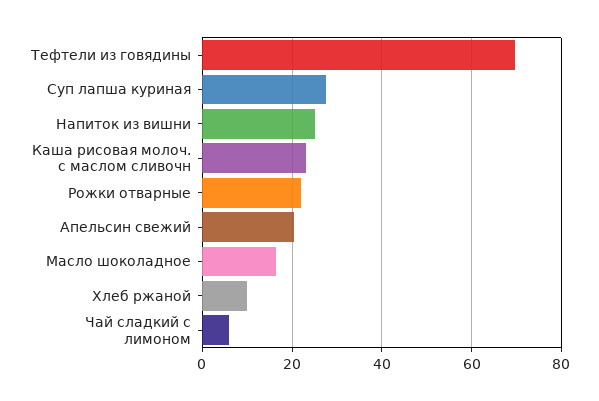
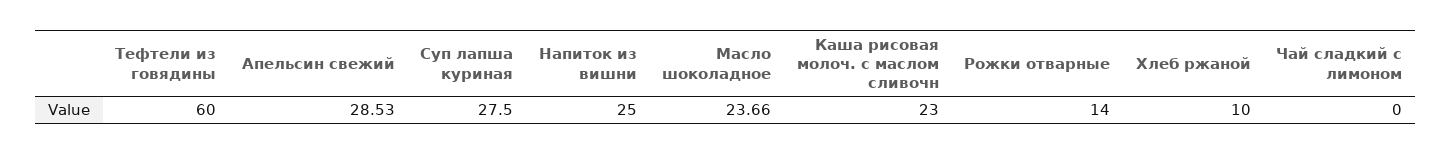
Тефтели из говядины: 70 -> 60
Рожки отварные: 22 -> 14
Апельсин свежий: 20 -> 28.53
Масло шоколадное: 16 -> 23.66
Чай сладкий с лимоном: 6 -> 0

